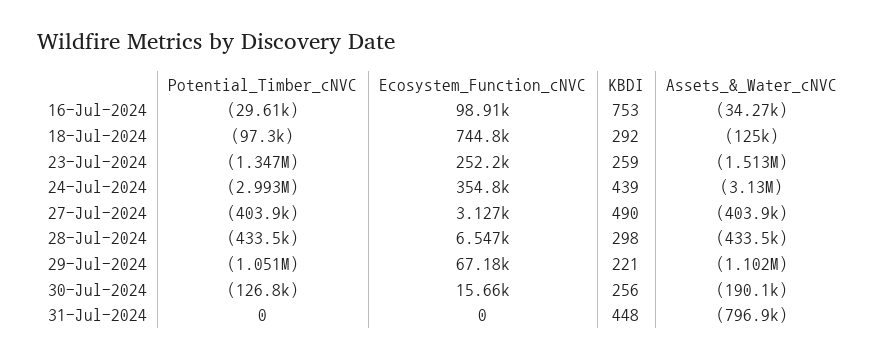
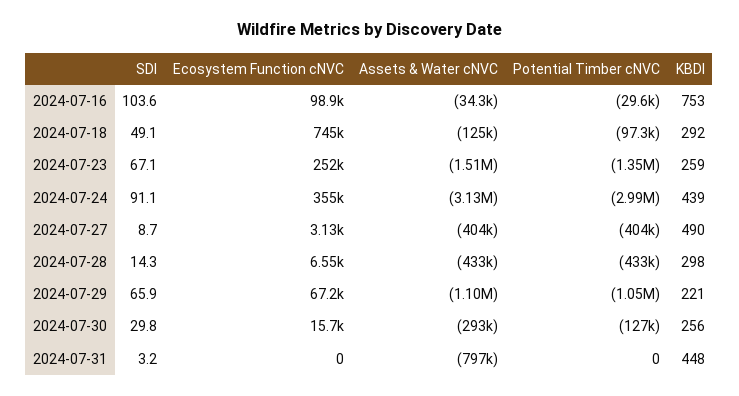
Assets_&_Water_cNVC, 30-Jul-2024: -190100 -> -293000
SDI, 16-Jul-2024: none -> 103.6
SDI, 18-Jul-2024: none -> 49.1
SDI, 23-Jul-2024: none -> 67.1
SDI, 24-Jul-2024: none -> 91.1
SDI, 27-Jul-2024: none -> 8.7
SDI, 28-Jul-2024: none -> 14.3
SDI, 29-Jul-2024: none -> 65.9
SDI, 30-Jul-2024: none -> 29.8
SDI, 31-Jul-2024: none -> 3.2

